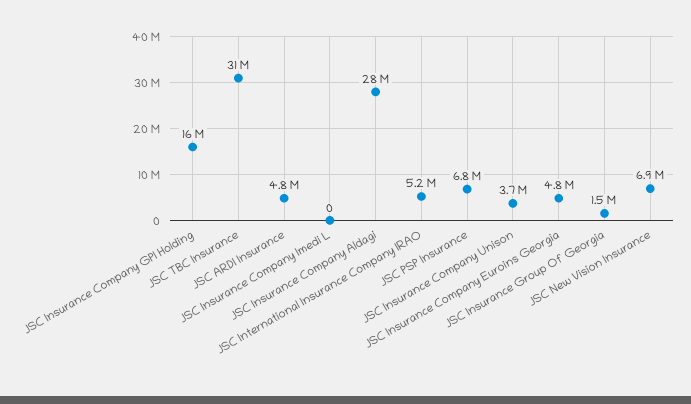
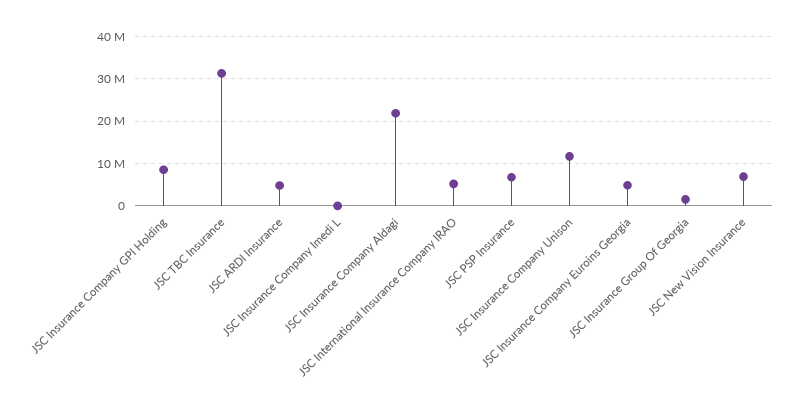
JSC Insurance Company GPI Holding: 16000000 -> 8000000
JSC Insurance Company Aldagi: 28000000 -> 22000000
JSC Insurance Company Unison: 3700000 -> 12000000

